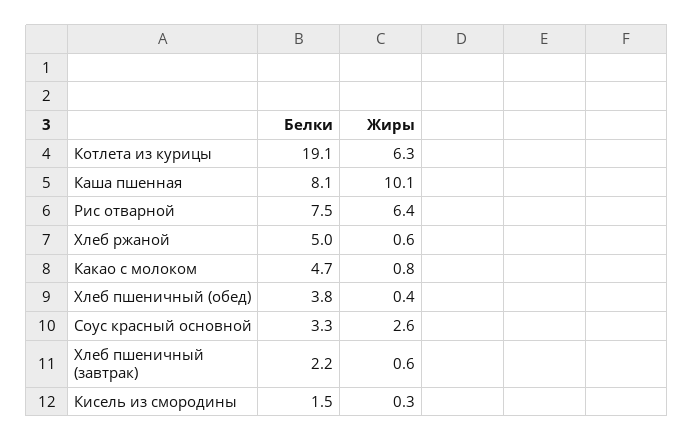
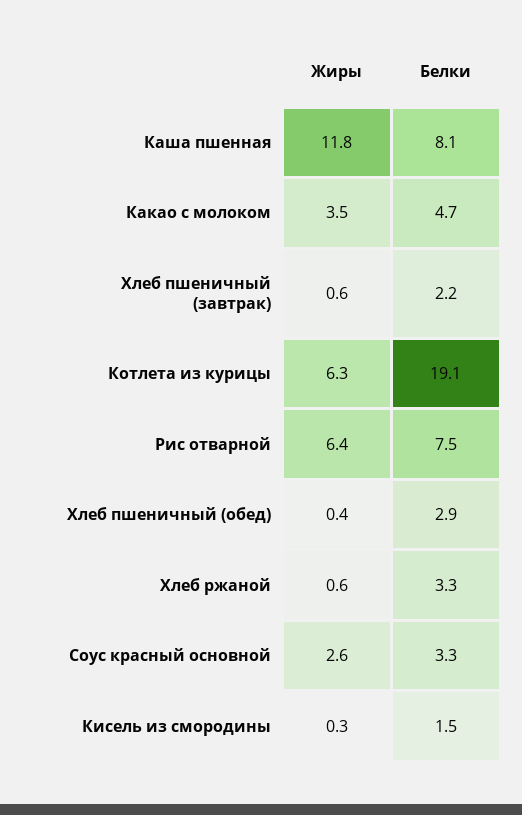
Жиры, Каша пшенная: 10.1 -> 11.8
Белки, Хлеб ржаной: 5 -> 3.3
Жиры, Какао с молоком: 0.8 -> 3.5
Белки, Хлеб пшеничный (обед): 3.8 -> 2.9

